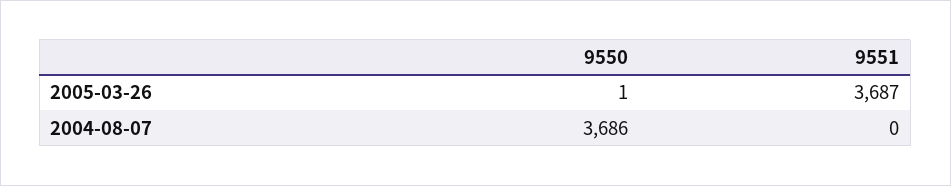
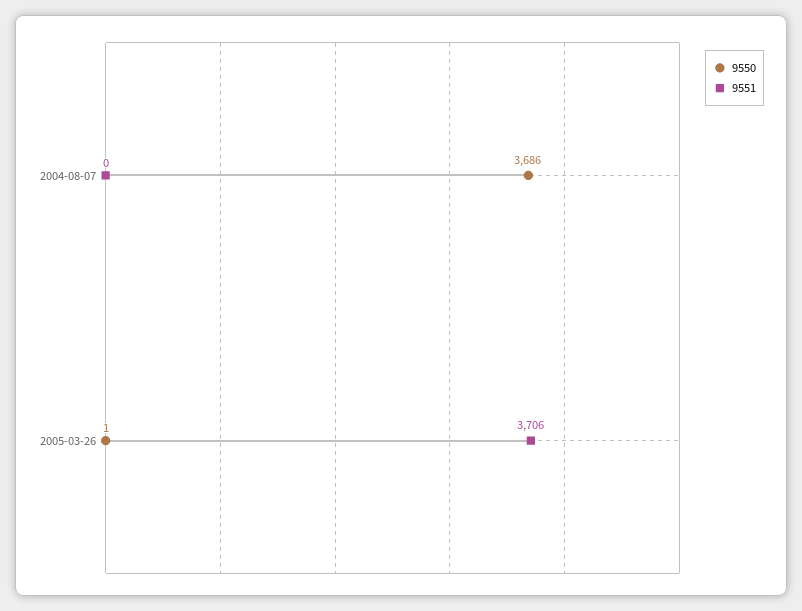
9551, 2005-03-26: 3687 -> 3706

